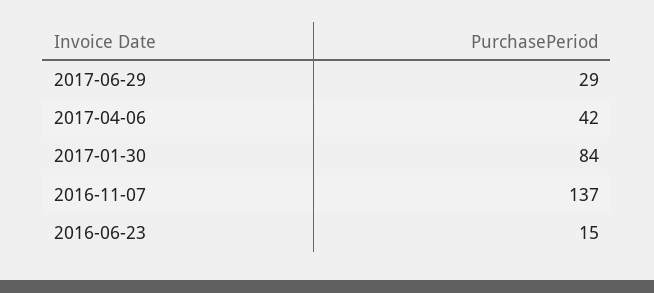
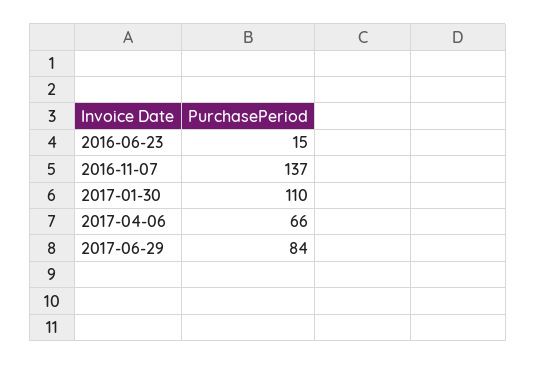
2017-06-29: 29 -> 84
2017-04-06: 42 -> 66
2017-01-30: 84 -> 110

